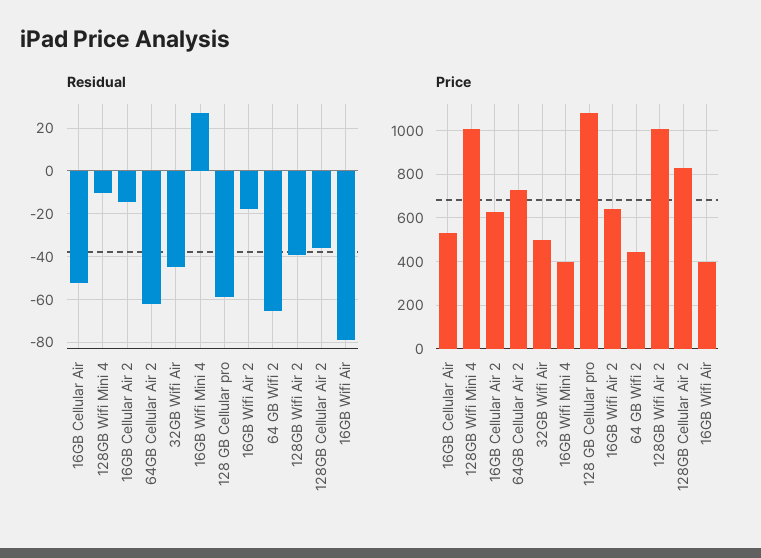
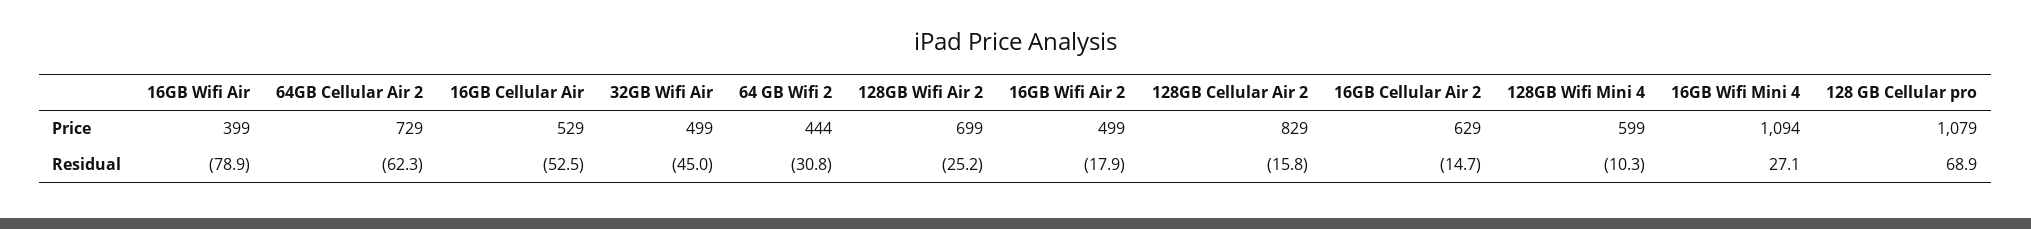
Residual, 128 GB Cellular pro: -60 -> 68.9
Residual, 64 GB Wifi 2: -65 -> -30.8
Residual, 128GB Wifi Air 2: -40 -> -25.2
Residual, 128GB Cellular Air 2: -35 -> -15.8
Price, 128GB Wifi Mini 4: 1000 -> 599
Price, 16GB Wifi Mini 4: 400 -> 1094
Price, 16GB Wifi Air 2: 650 -> 499
Price, 128GB Wifi Air 2: 1000 -> 699

